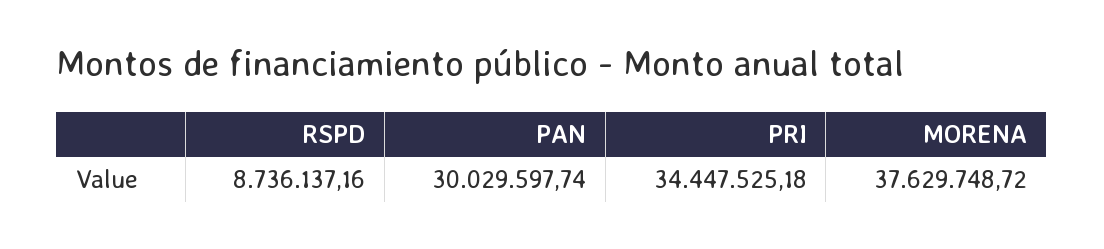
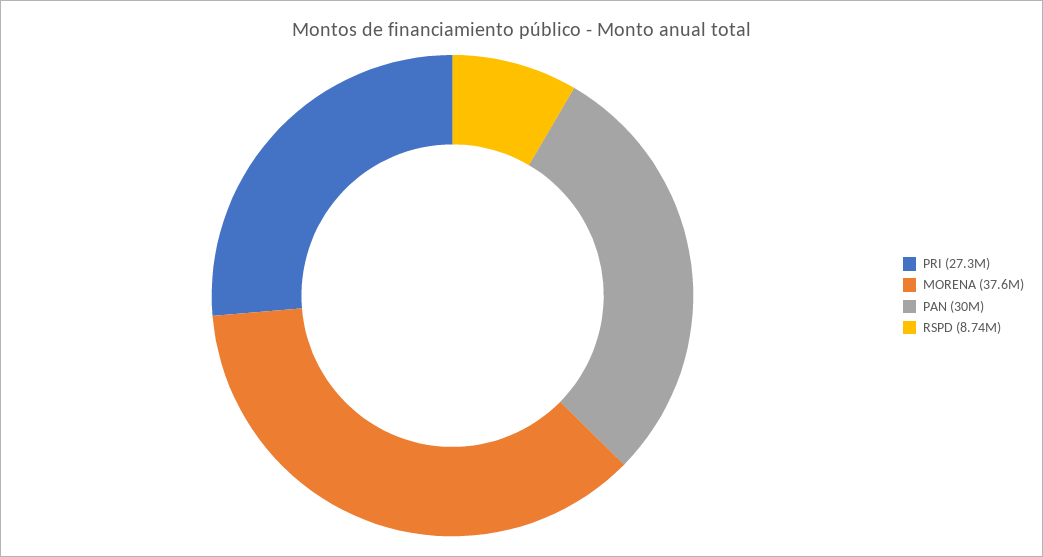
PRI: 34447525.18 -> 27300000

